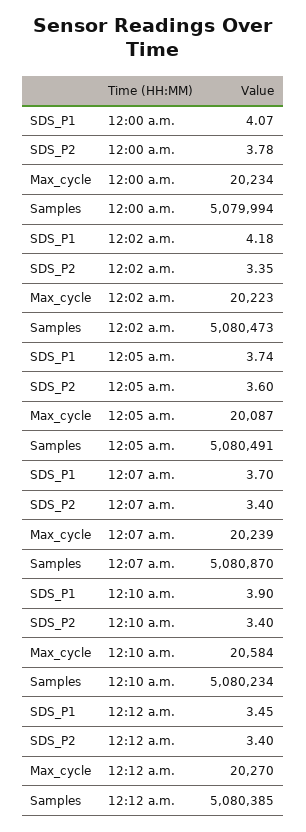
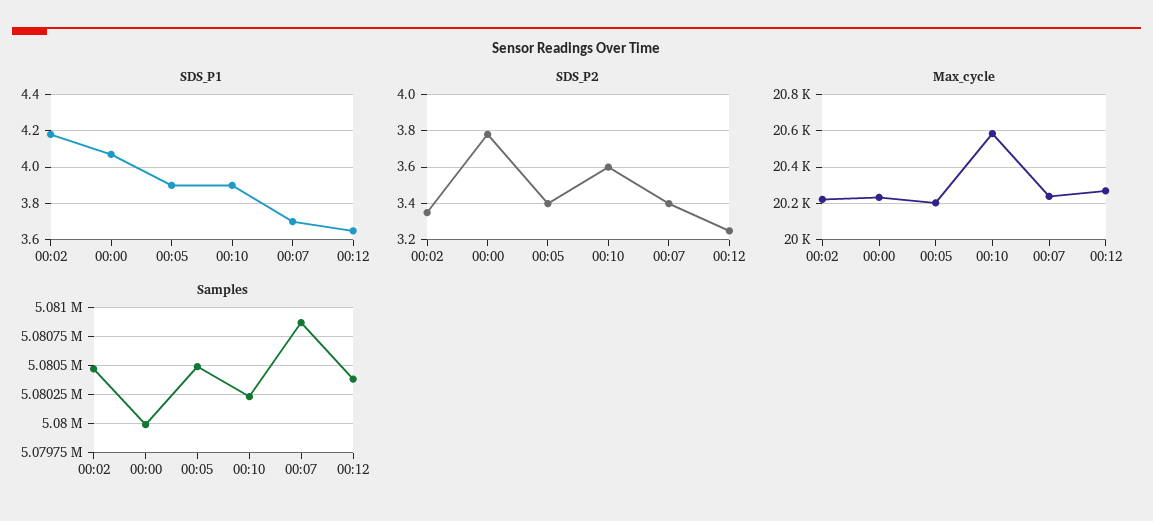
SDS_P1, 12:05 a.m.: 3.74 -> 3.9
SDS_P2, 12:05 a.m.: 3.6 -> 3.4
Max_cycle, 12:05 a.m.: 20087 -> 20200
SDS_P2, 12:10 a.m.: 3.4 -> 3.6
SDS_P1, 12:12 a.m.: 3.45 -> 3.65
SDS_P2, 12:12 a.m.: 3.4 -> 3.25

